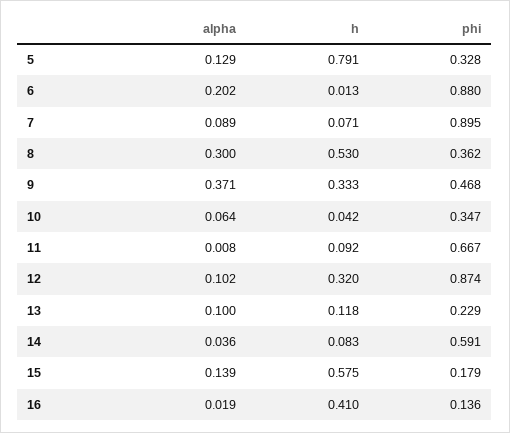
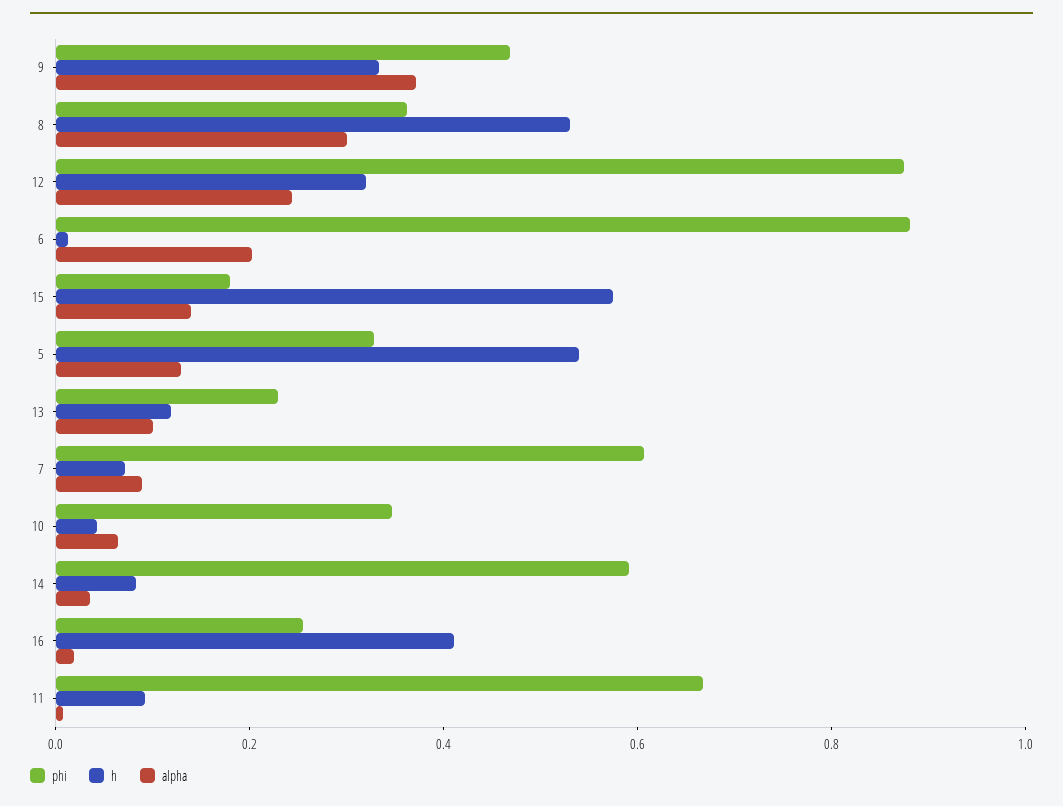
h, 5: 0.791 -> 0.55
phi, 7: 0.895 -> 0.6
alpha, 12: 0.102 -> 0.25
phi, 16: 0.136 -> 0.25

